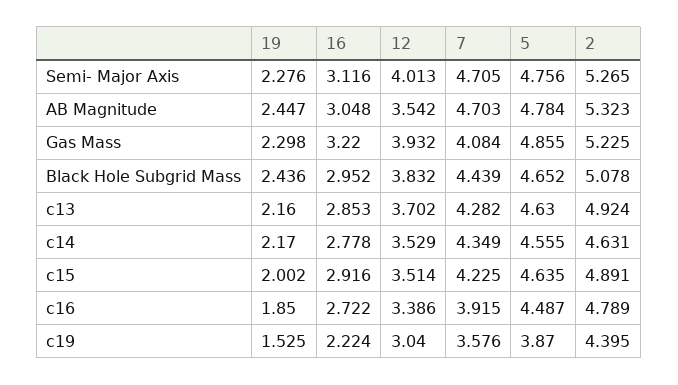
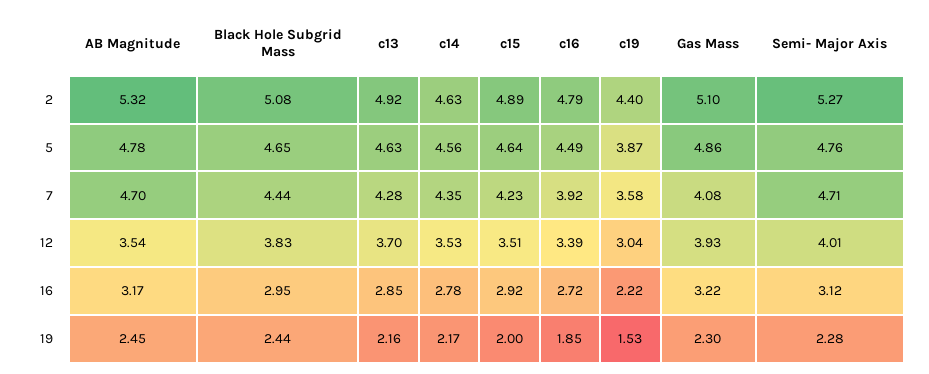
16, AB Magnitude: 3.048 -> 3.17
2, Gas Mass: 5.225 -> 5.1

